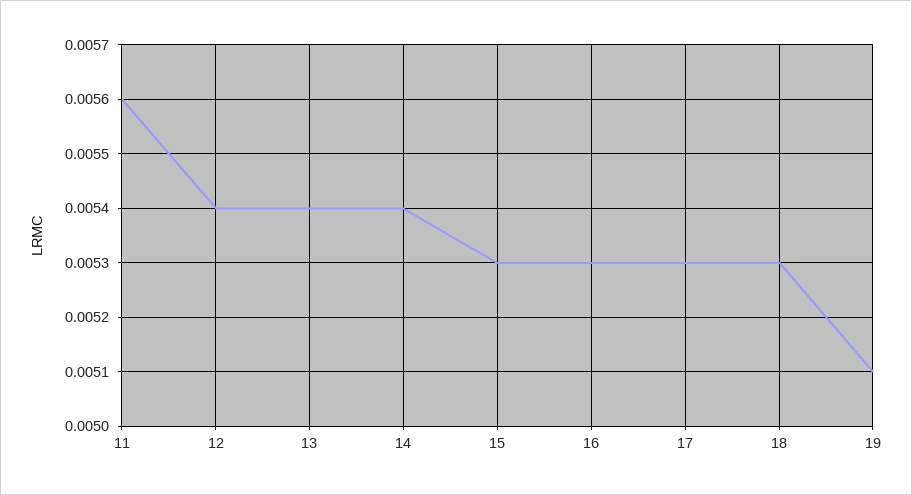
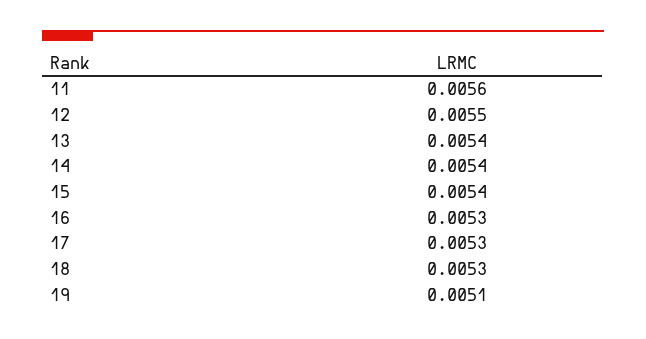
12: 0.0054 -> 0.0055
15: 0.0053 -> 0.0054

